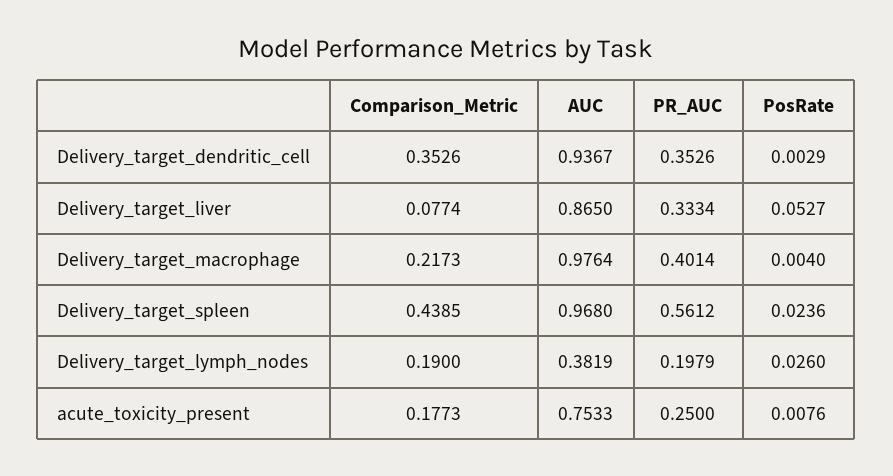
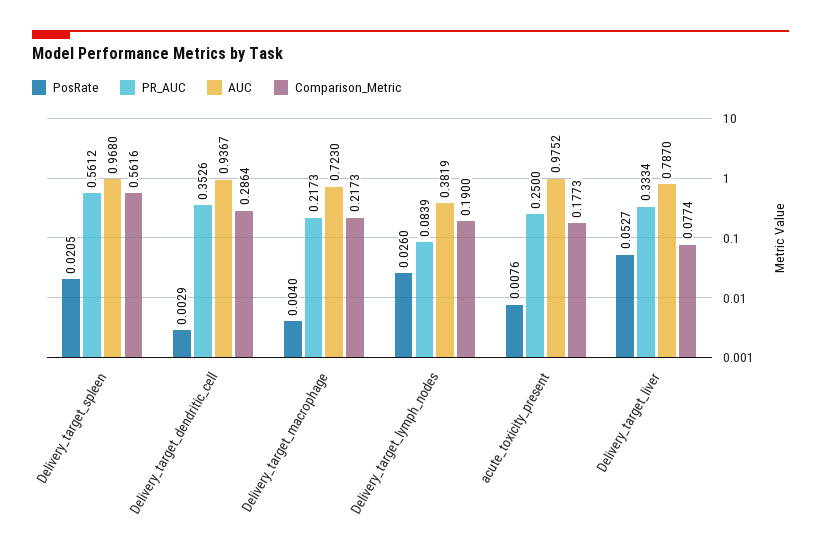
Comparison_Metric, Delivery_target_dendritic_cell: 0.3526 -> 0.2864
AUC, Delivery_target_liver: 0.865 -> 0.787
AUC, Delivery_target_macrophage: 0.9764 -> 0.723
PR_AUC, Delivery_target_macrophage: 0.4014 -> 0.2173
Comparison_Metric, Delivery_target_spleen: 0.4385 -> 0.5616
PosRate, Delivery_target_spleen: 0.0236 -> 0.0205
PR_AUC, Delivery_target_lymph_nodes: 0.1979 -> 0.0839
AUC, acute_toxicity_present: 0.7533 -> 0.9752

